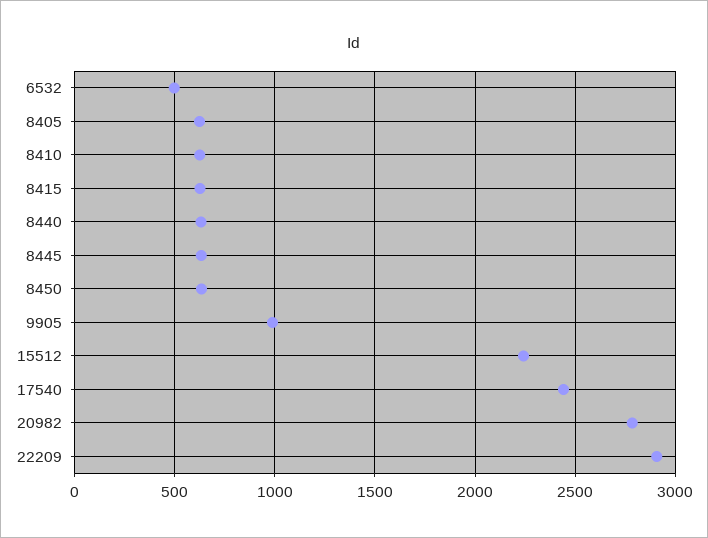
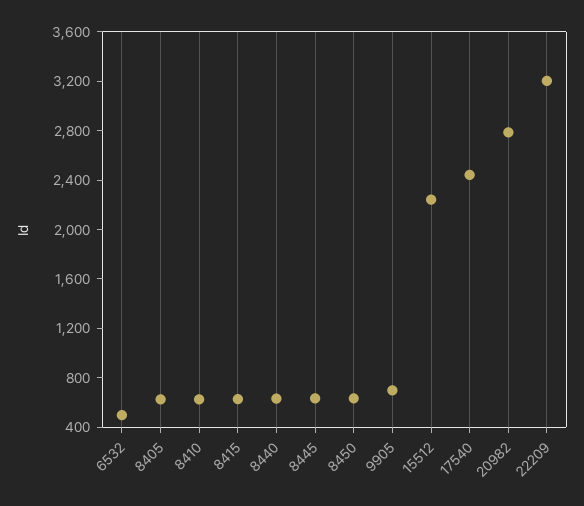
9905: 1000 -> 700
22209: 2900 -> 3200

